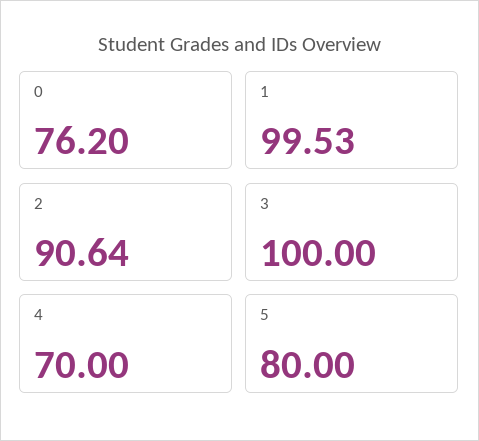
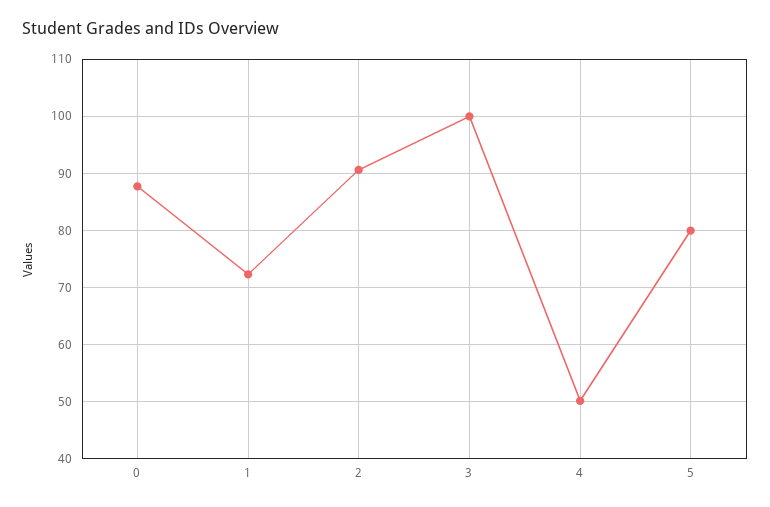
0: 76.2 -> 88
1: 99.53 -> 72
4: 70 -> 50

